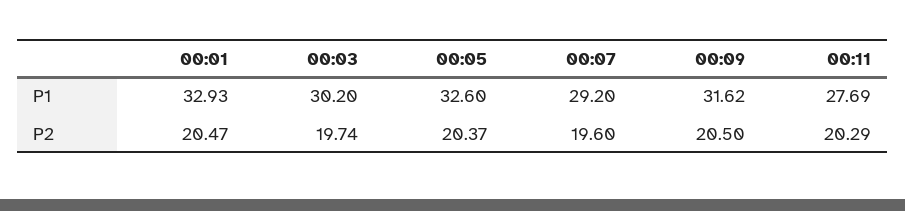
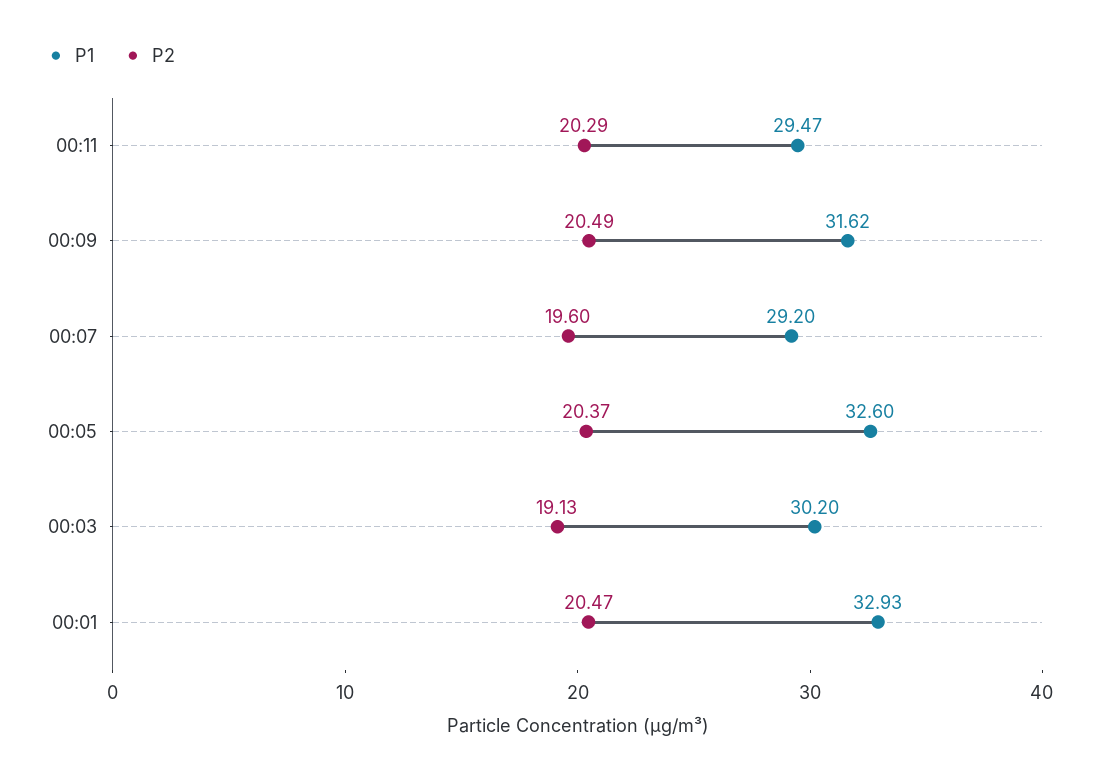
P1, 00:11: 27.69 -> 29.47
P2, 00:03: 19.74 -> 19.13
P2, 00:09: 20.5 -> 20.49

